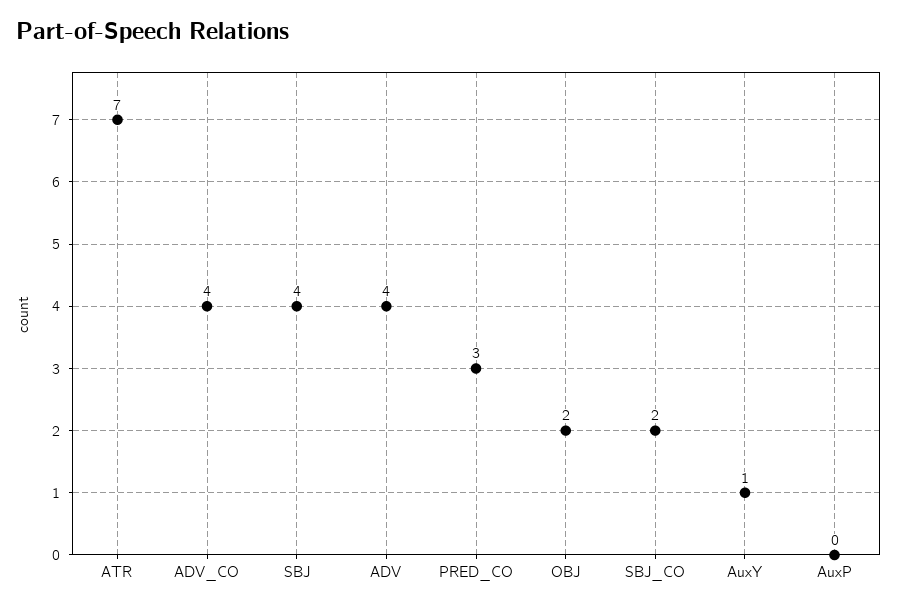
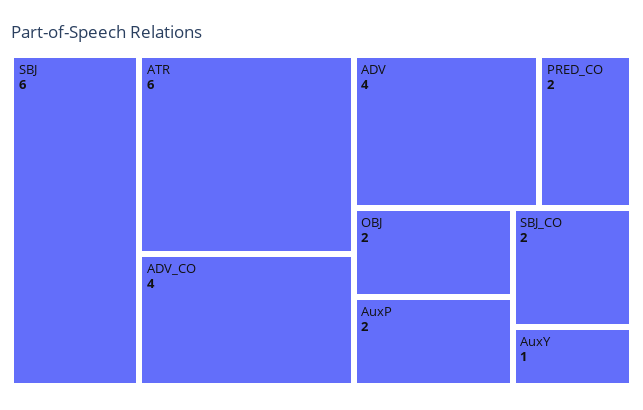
ATR: 7 -> 6
SBJ: 4 -> 6
PRED_CO: 3 -> 2
AuxP: 0 -> 2

